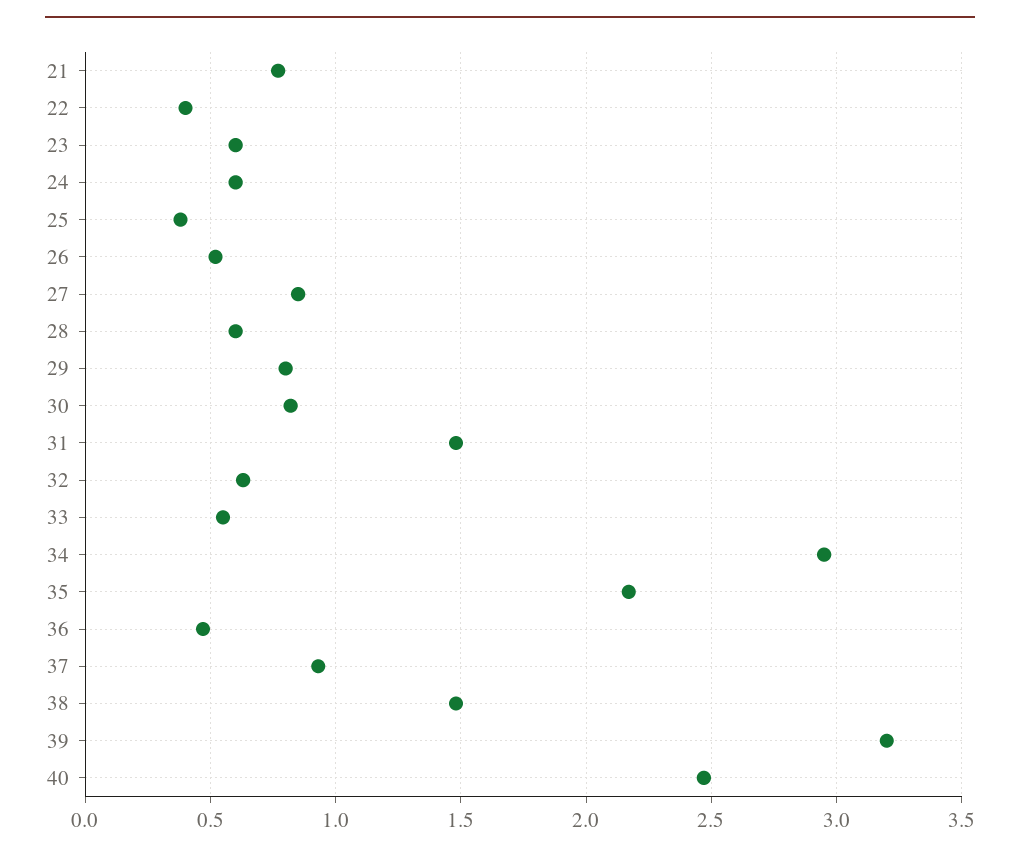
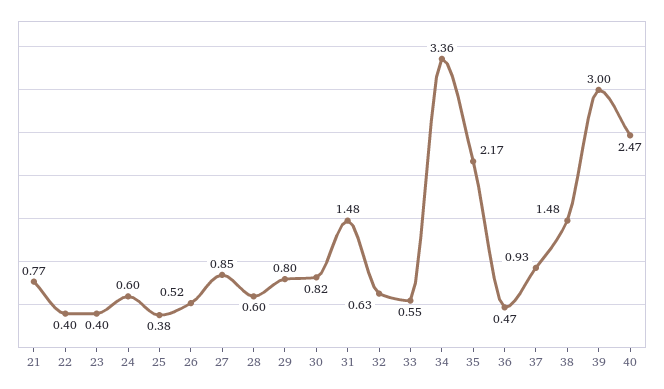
23: 0.6 -> 0.4
34: 2.95 -> 3.36
39: 3.2 -> 3

